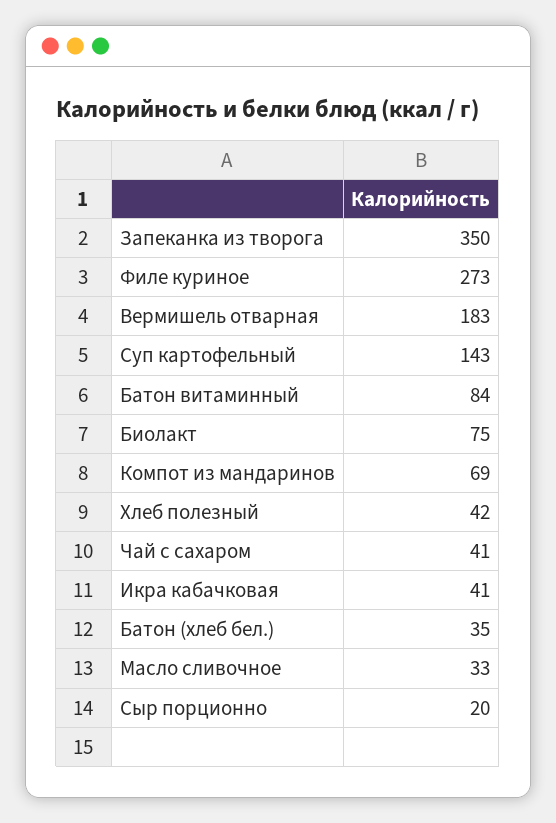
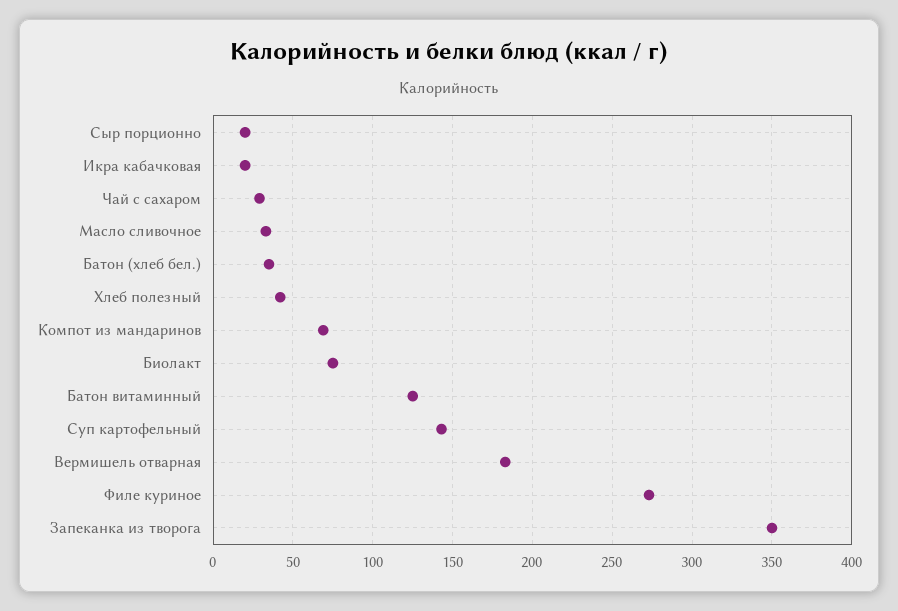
Батон витаминный: 84 -> 125
Чай с сахаром: 41 -> 30
Икра кабачковая: 41 -> 20

